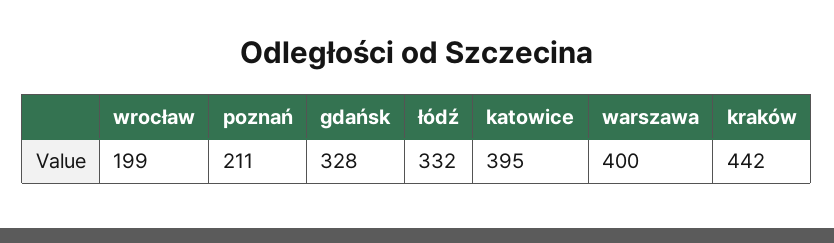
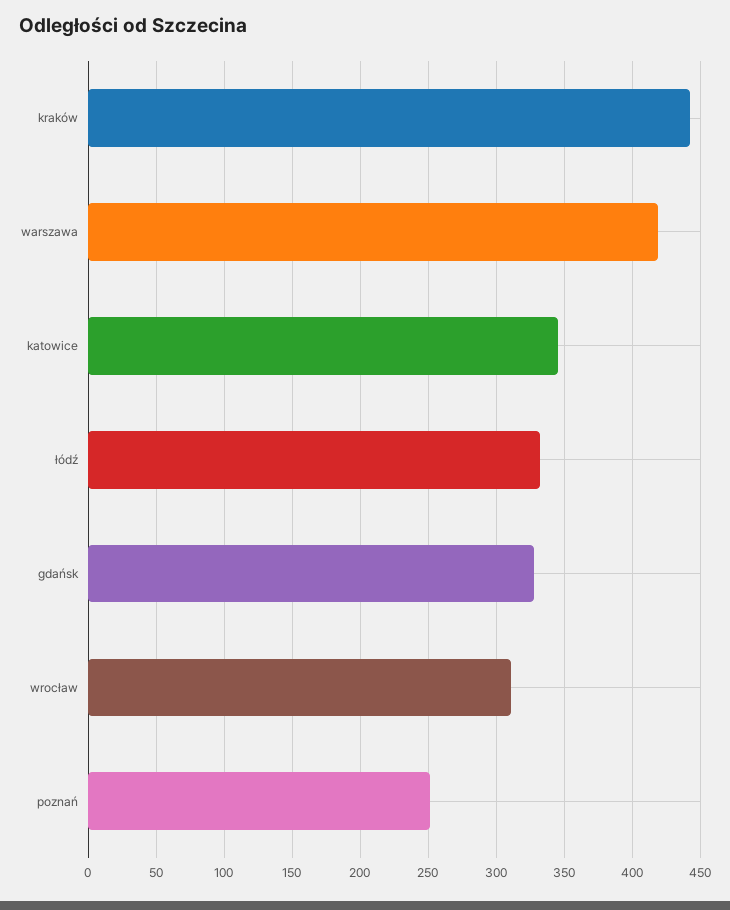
wrocław: 199 -> 310
poznań: 211 -> 250
katowice: 395 -> 345
warszawa: 400 -> 420

